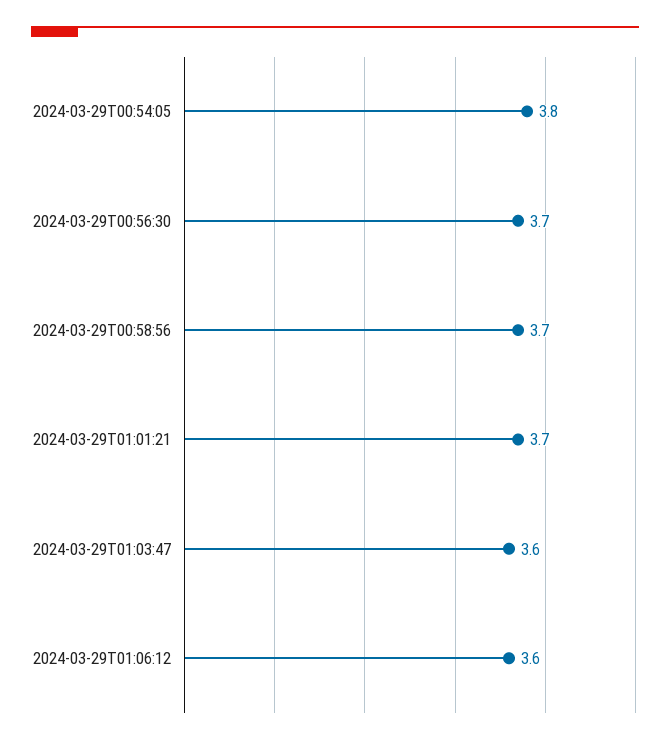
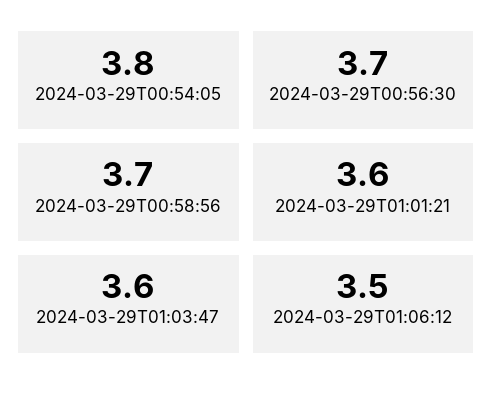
2024-03-29T01:01:21: 3.7 -> 3.6
2024-03-29T01:06:12: 3.6 -> 3.5

